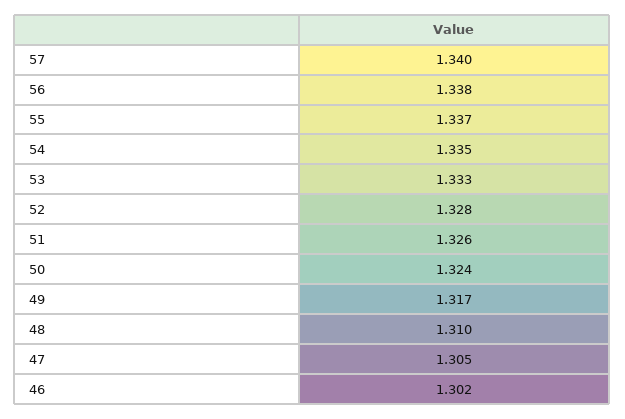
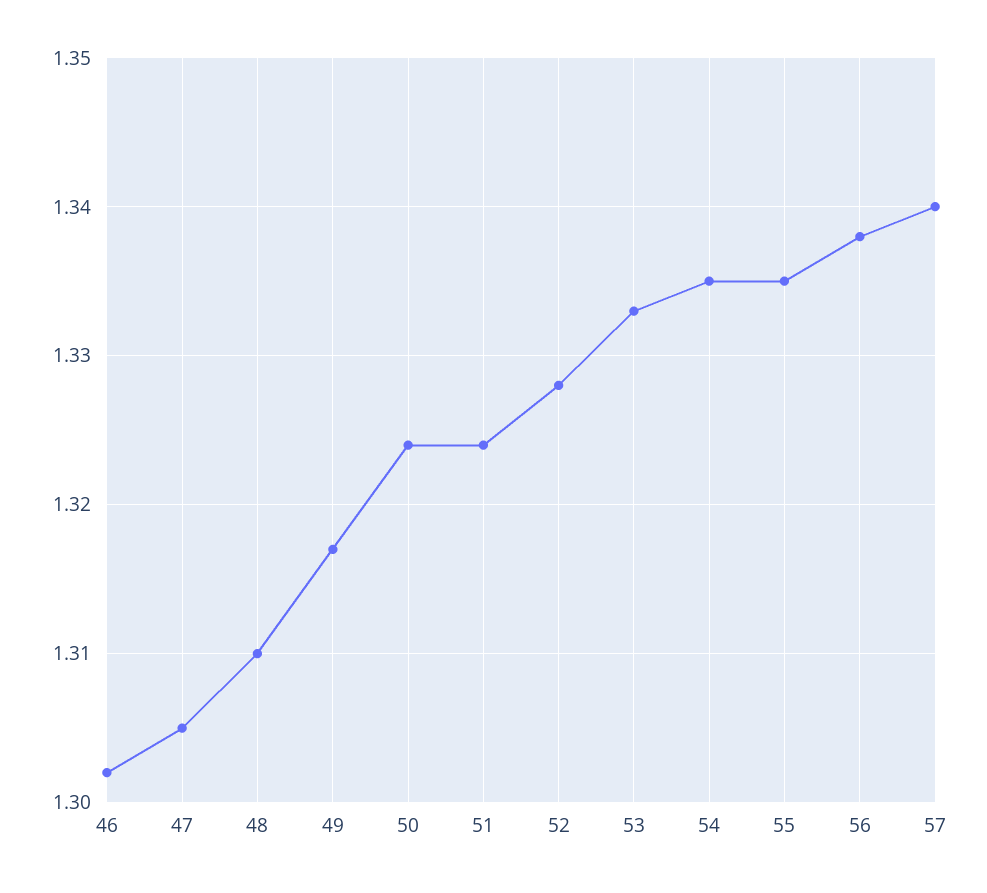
55: 1.337 -> 1.335
51: 1.326 -> 1.324

